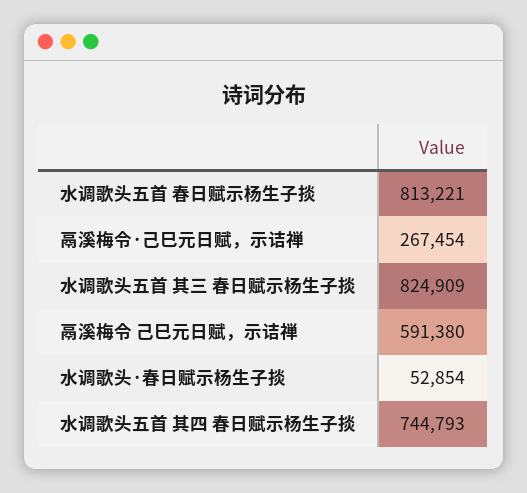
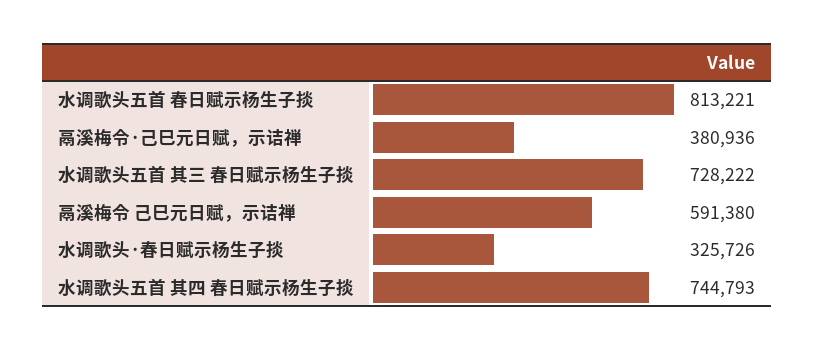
鬲溪梅令·己巳元日赋，示诘禅: 267454 -> 380936
水调歌头五首 其三 春日赋示杨生子掞: 824909 -> 728222
水调歌头·春日赋示杨生子掞: 52854 -> 325726

